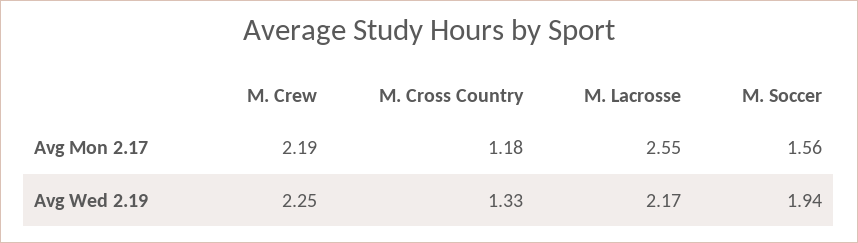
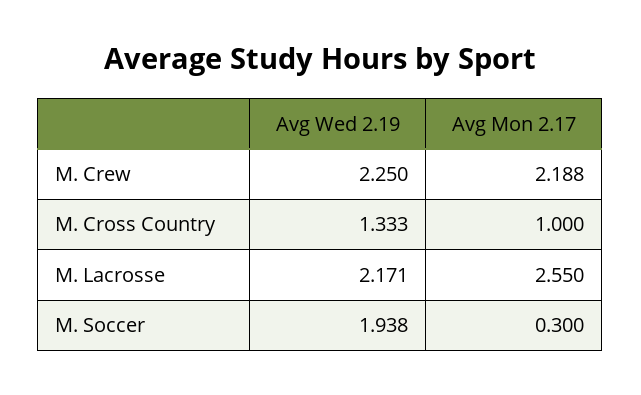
M. Cross Country, Avg Mon 2.17: 1.18 -> 1
M. Soccer, Avg Mon 2.17: 1.56 -> 0.3

